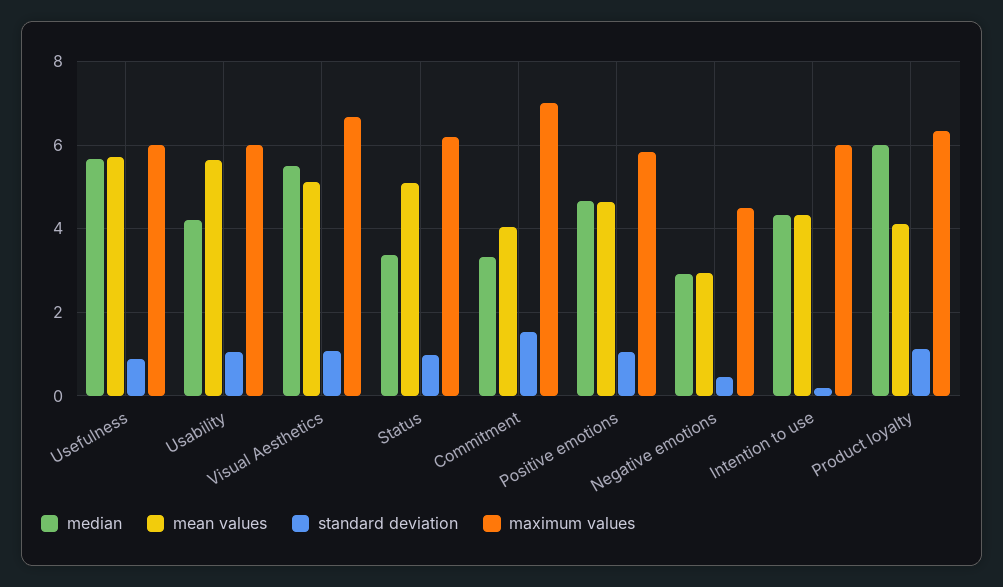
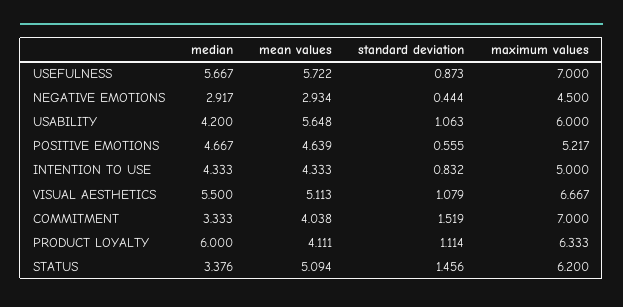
maximum values, Usefulness: 6 -> 7
standard deviation, Status: 1 -> 1.456
standard deviation, Positive emotions: 1 -> 0.555
maximum values, Positive emotions: 5.8 -> 5.217
standard deviation, Intention to use: 0.2 -> 0.832
maximum values, Intention to use: 6 -> 5

